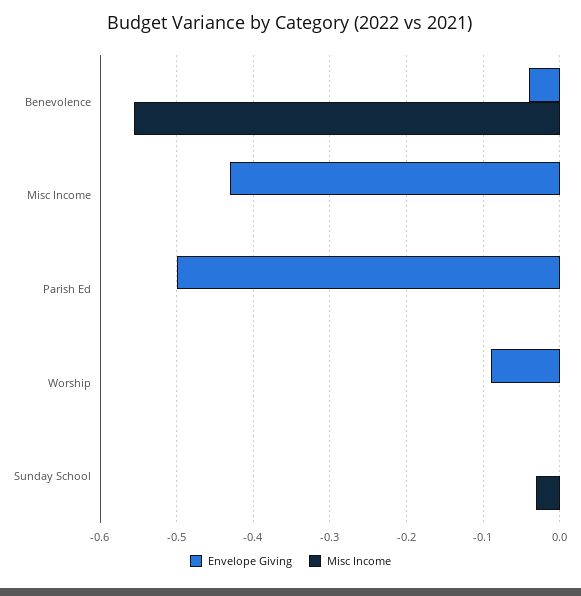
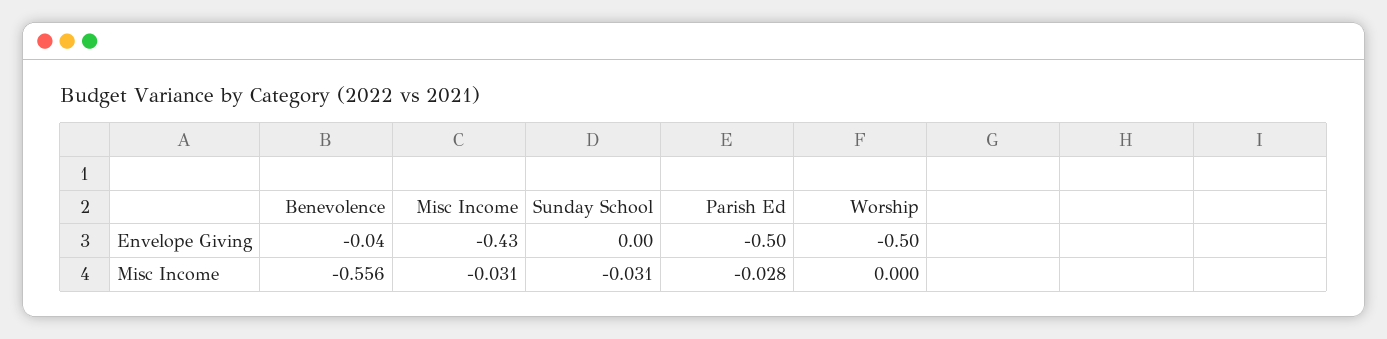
Misc Income, Misc Income: 0 -> -0.031
Misc Income, Parish Ed: 0 -> -0.028
Envelope Giving, Worship: -0.09 -> -0.5

